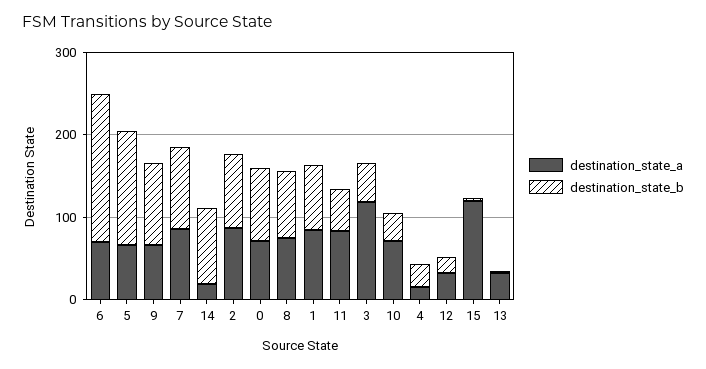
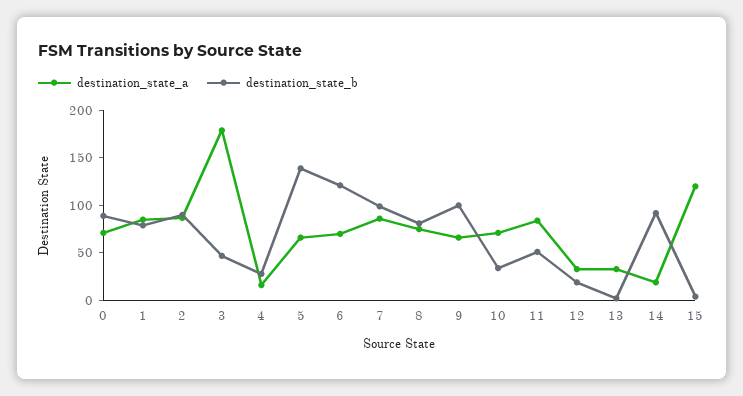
destination_state_b, 6: 180 -> 120
destination_state_a, 3: 120 -> 180

